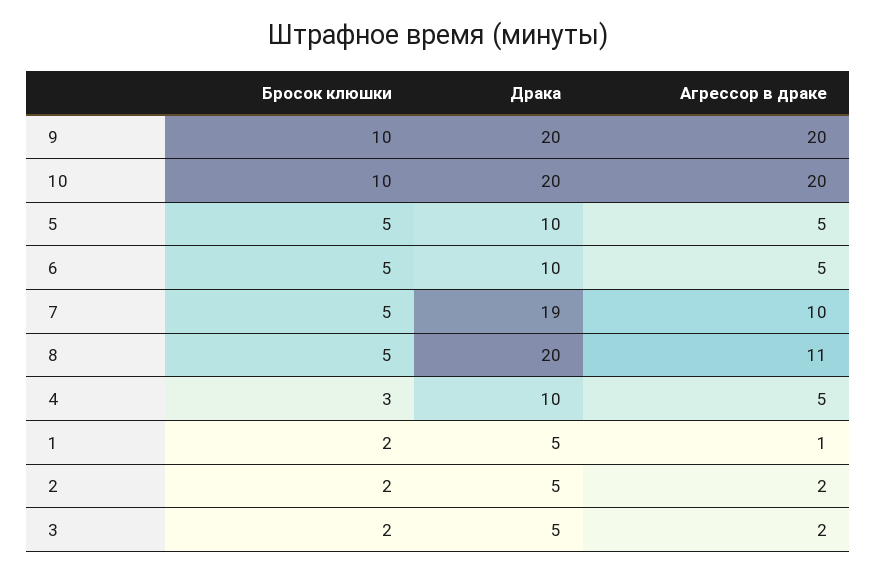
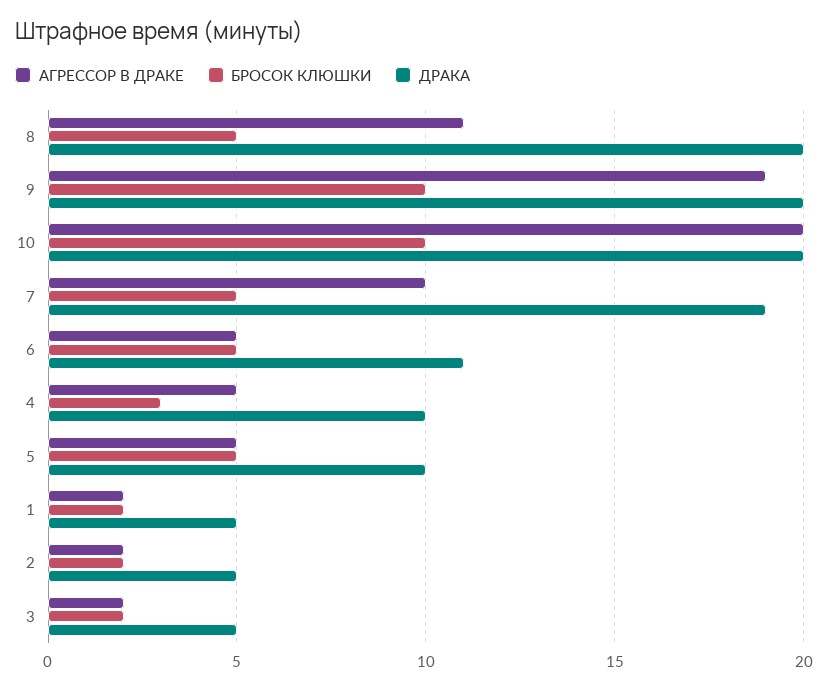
Агрессор в драке, 9: 20 -> 19
Драка, 6: 10 -> 11
Агрессор в драке, 1: 1 -> 2

